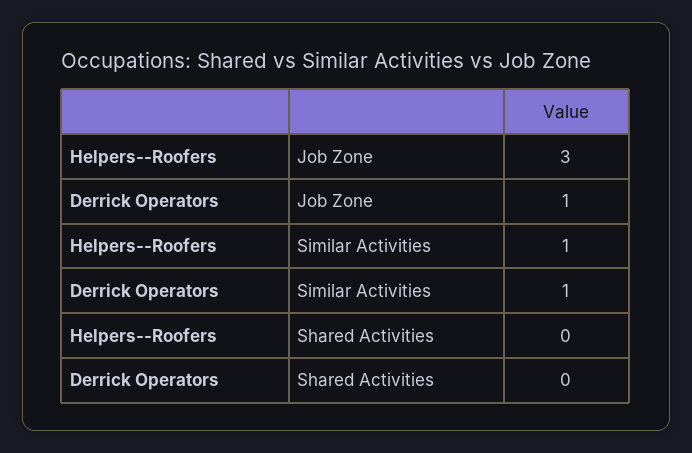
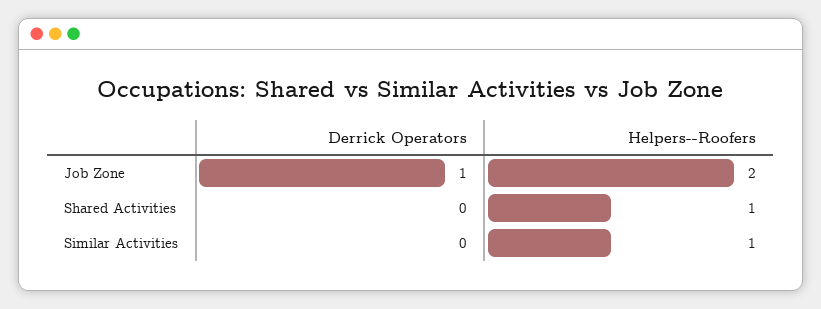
Helpers--Roofers, Job Zone: 3 -> 2
Derrick Operators, Similar Activities: 1 -> 0
Helpers--Roofers, Shared Activities: 0 -> 1

